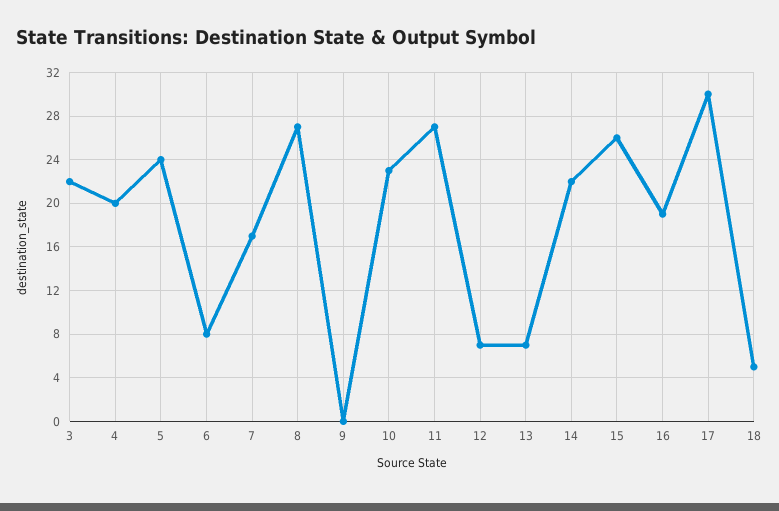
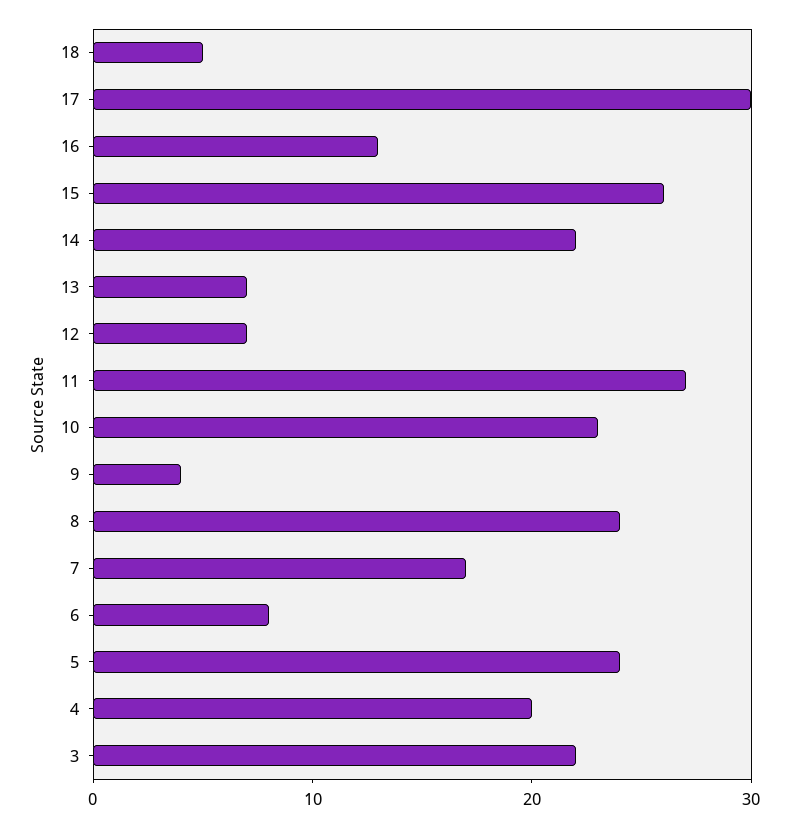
8: 27 -> 24
9: 0 -> 4
16: 19 -> 13

